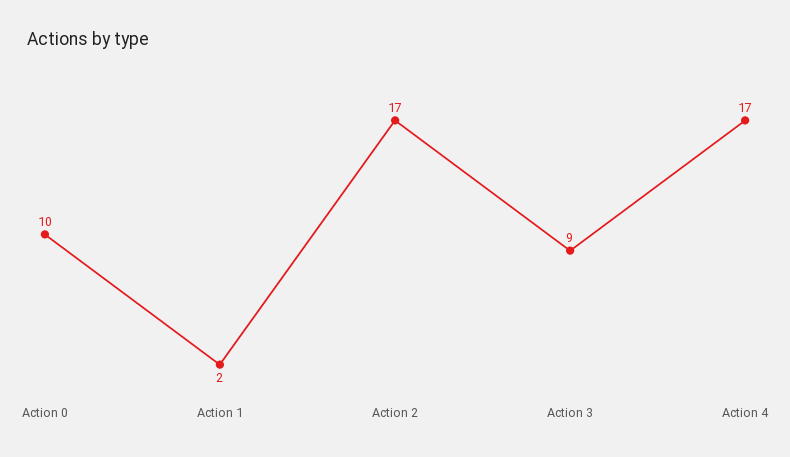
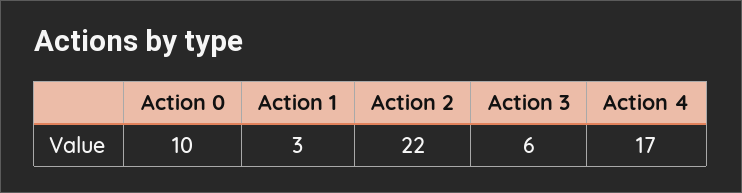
Action 1: 2 -> 3
Action 2: 17 -> 22
Action 3: 9 -> 6

